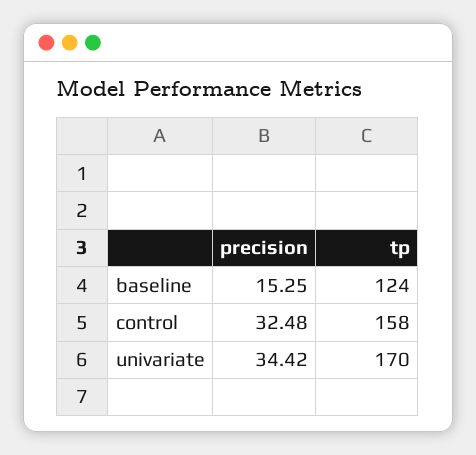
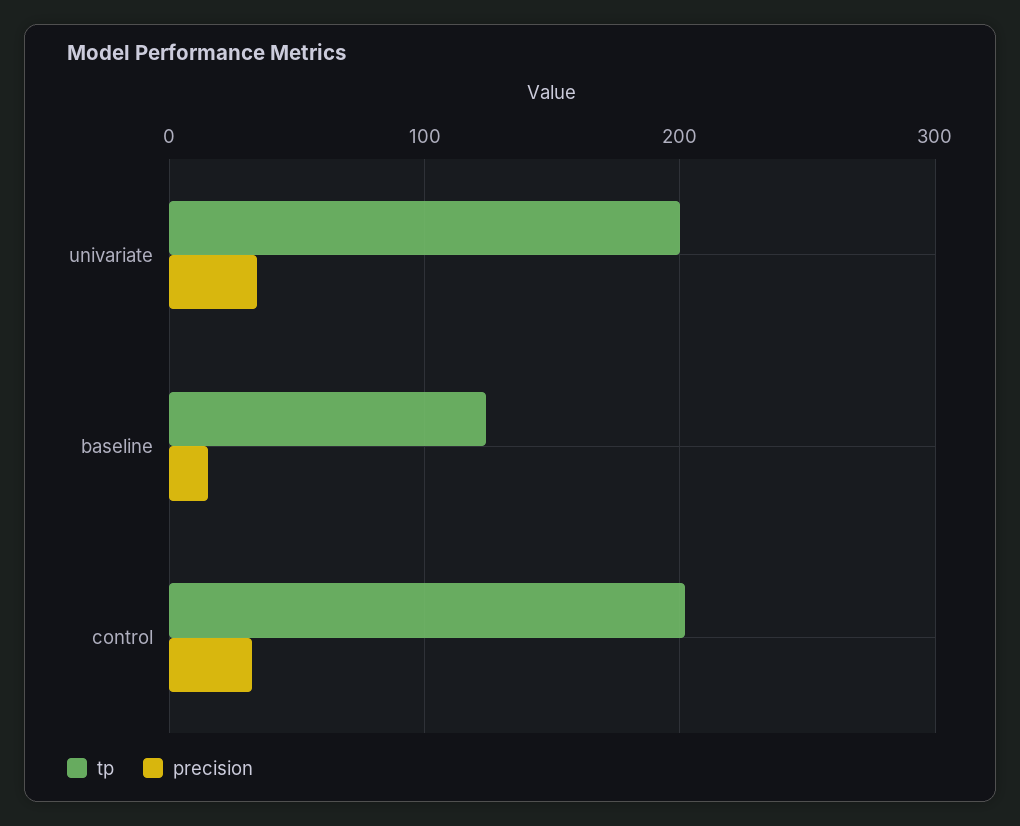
tp, control: 158 -> 200
tp, univariate: 170 -> 200

